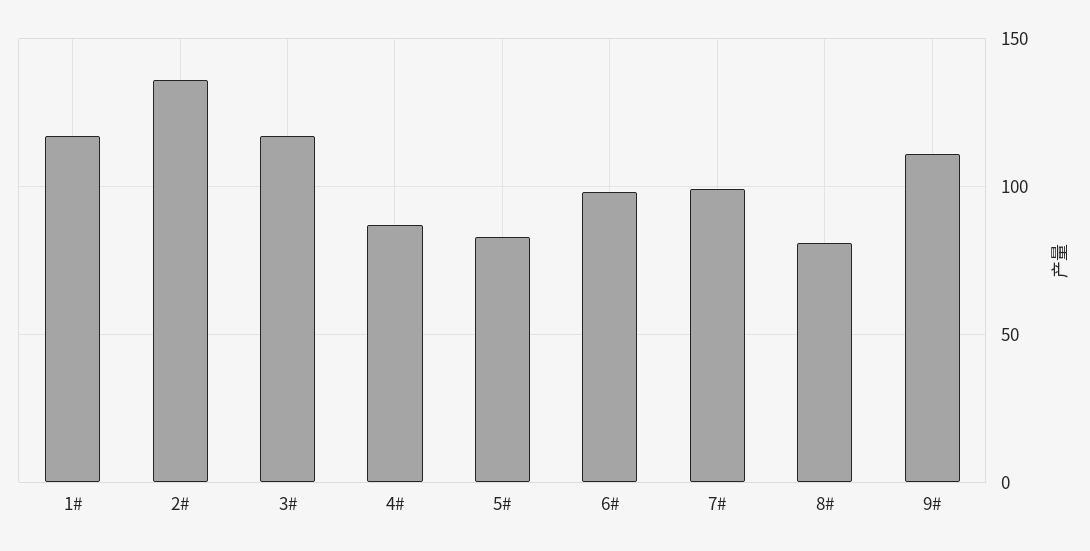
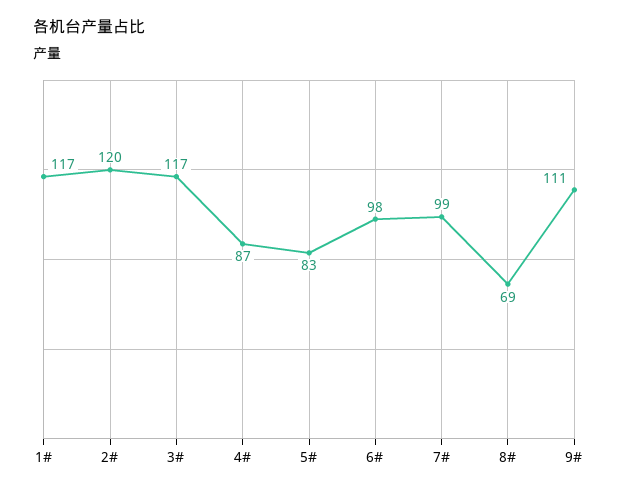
2#: 135 -> 120
8#: 80 -> 69

